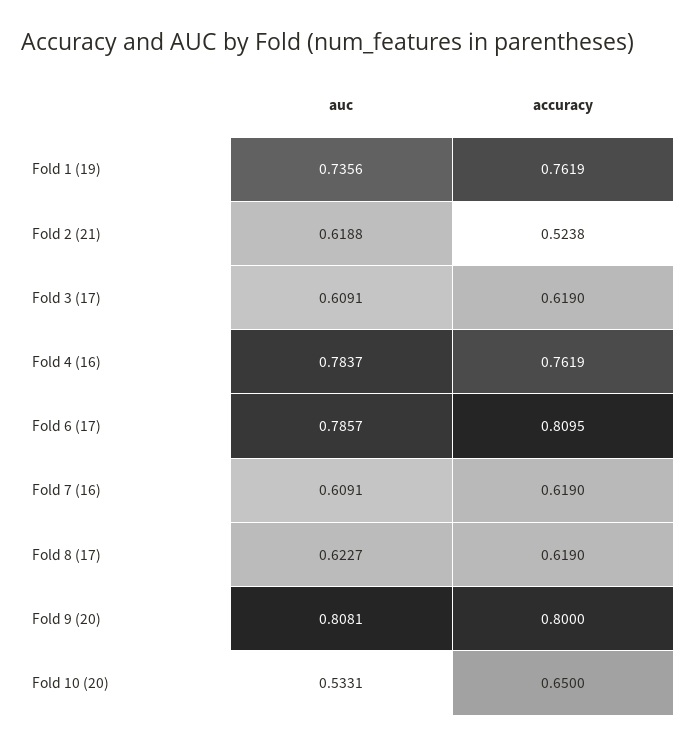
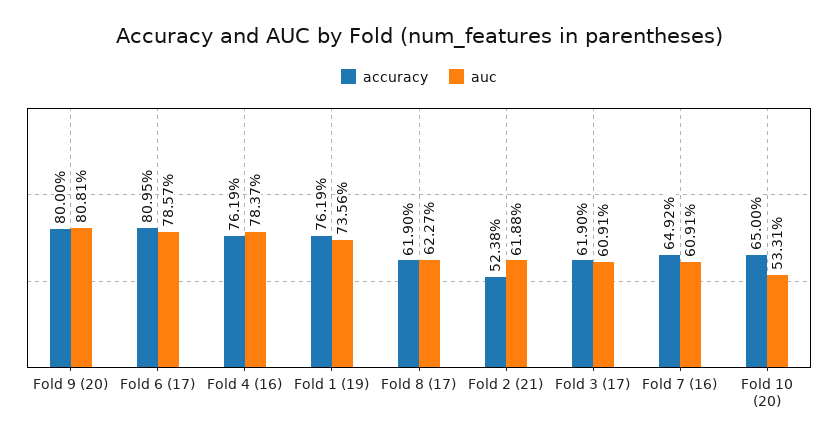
accuracy, Fold 7 (16): 0.619 -> 0.6492

